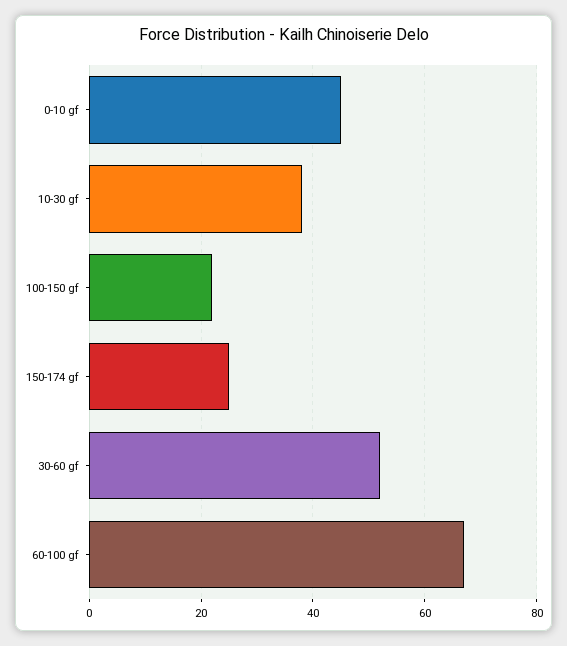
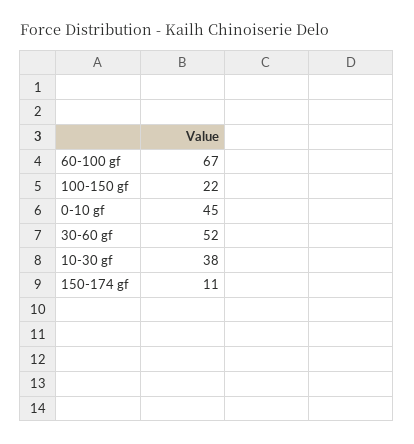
150-174 gf: 25 -> 11

